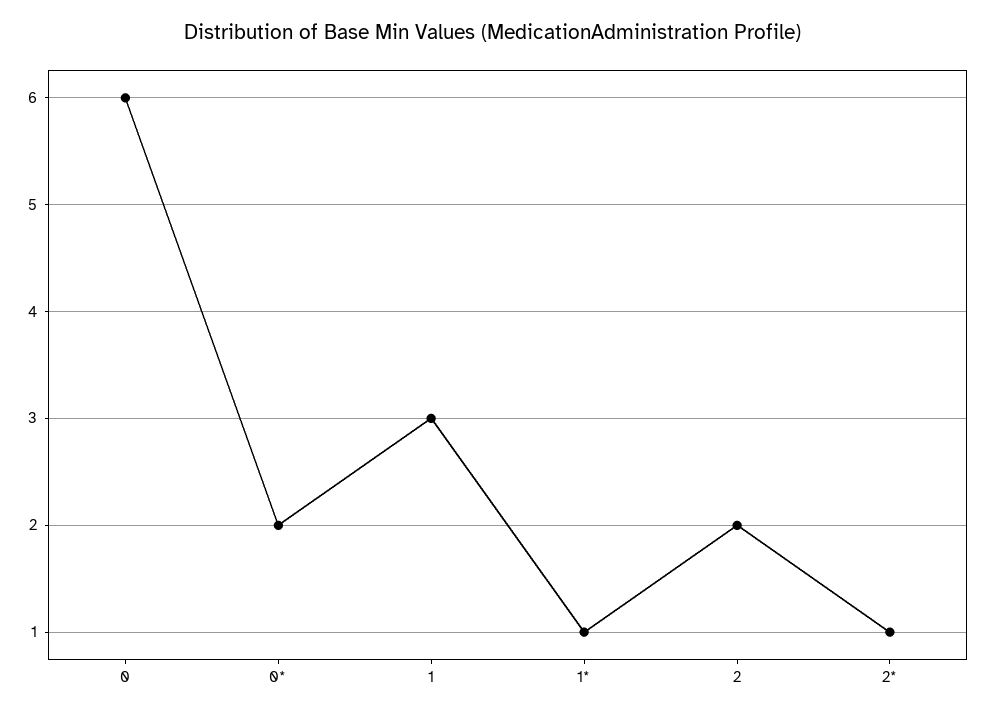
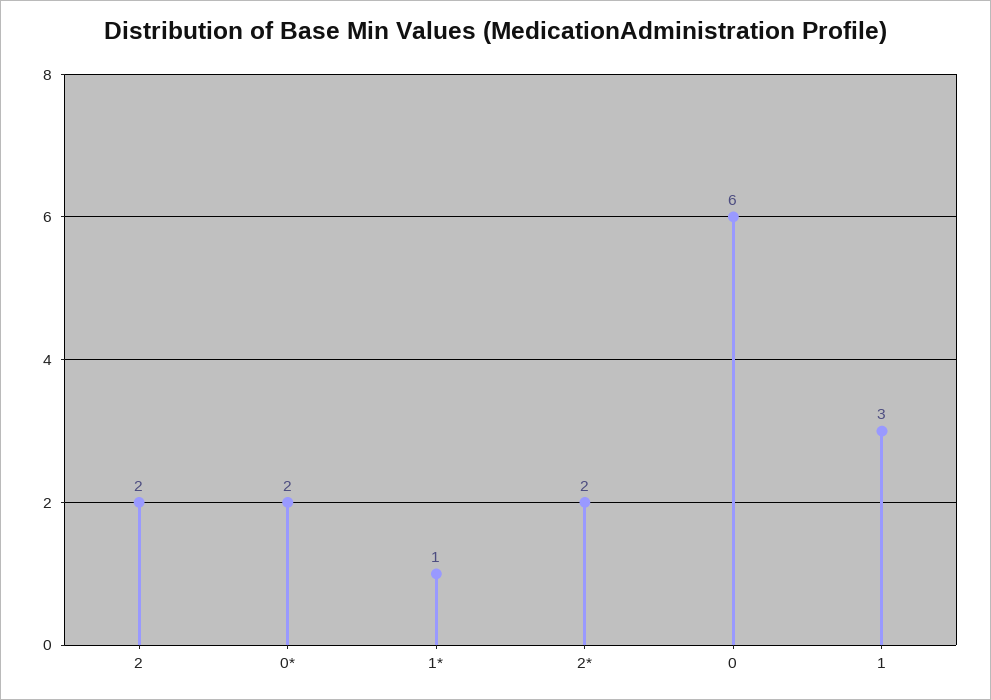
2*: 1 -> 2

